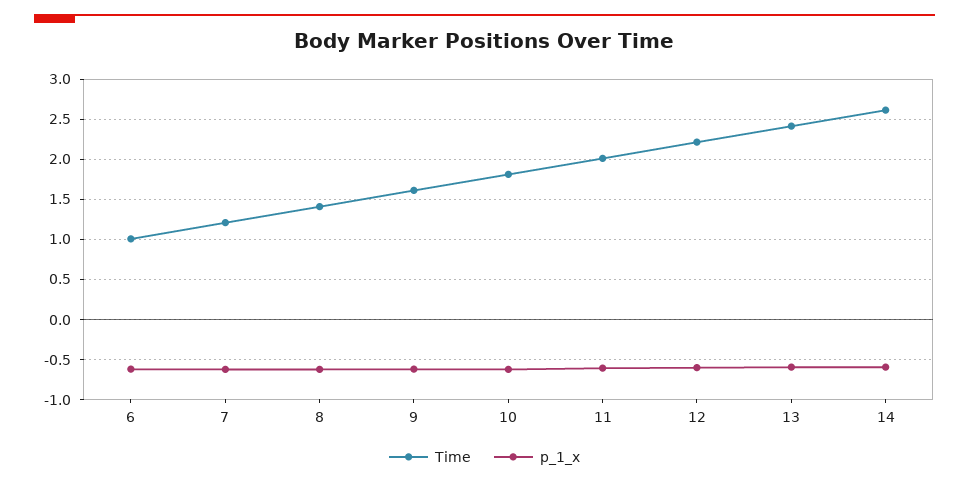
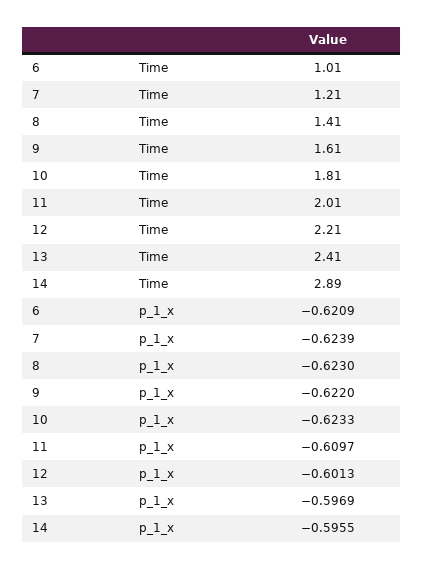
Time, 14: 2.6 -> 2.89

